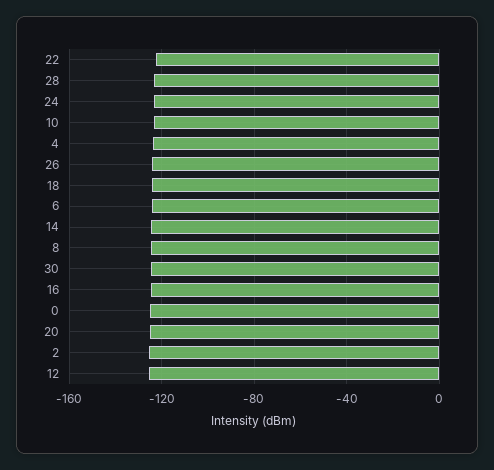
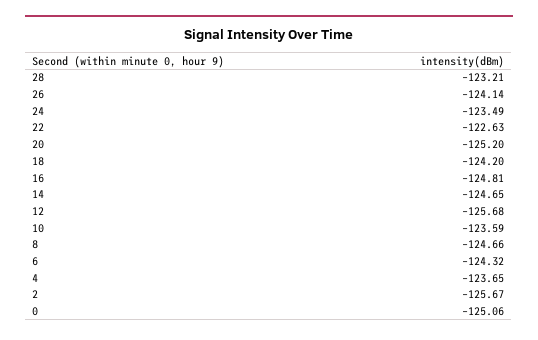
30: -125 -> none

